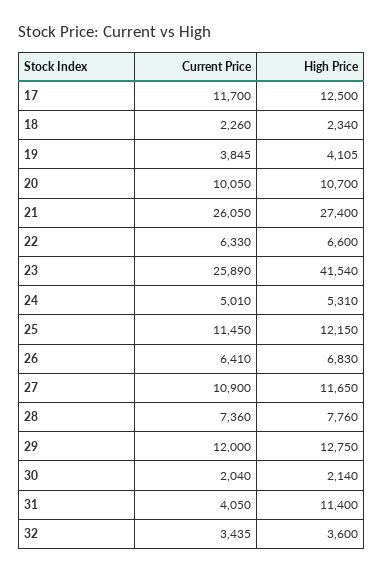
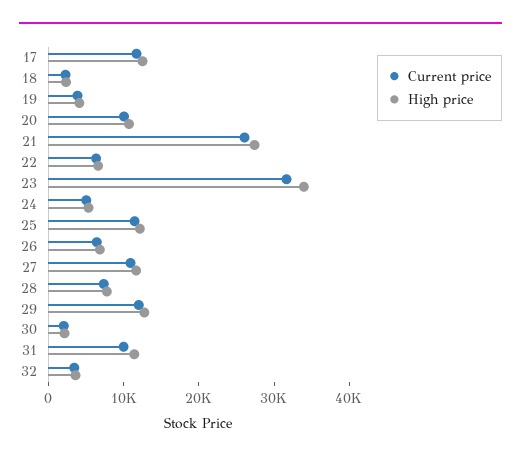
Current Price, 23: 25890 -> 32000
High Price, 23: 41540 -> 34000
Current Price, 31: 4050 -> 10000

